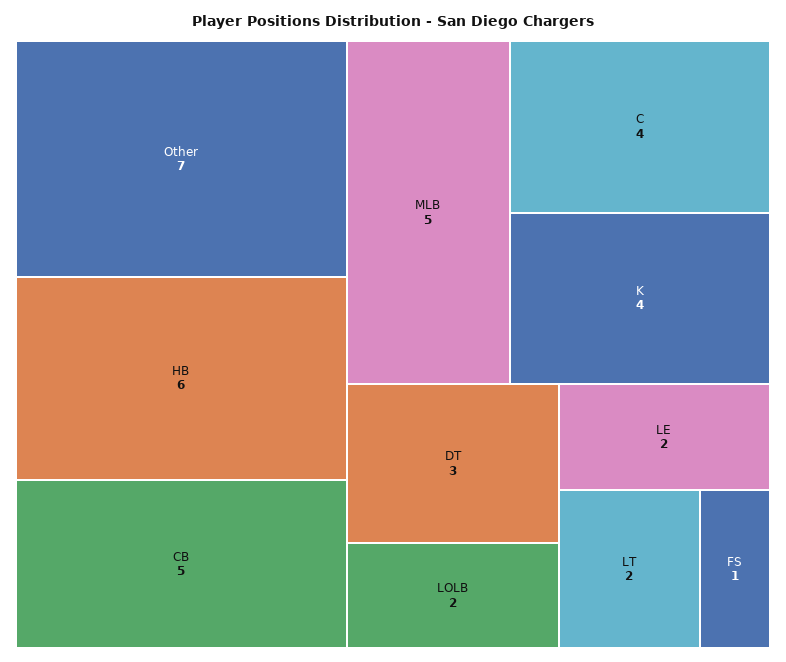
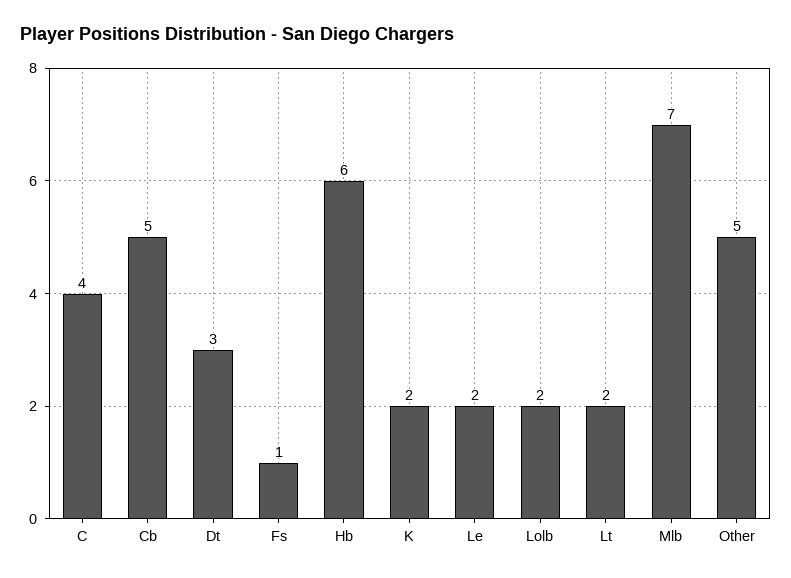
Other: 7 -> 5
MLB: 5 -> 7
K: 4 -> 2

